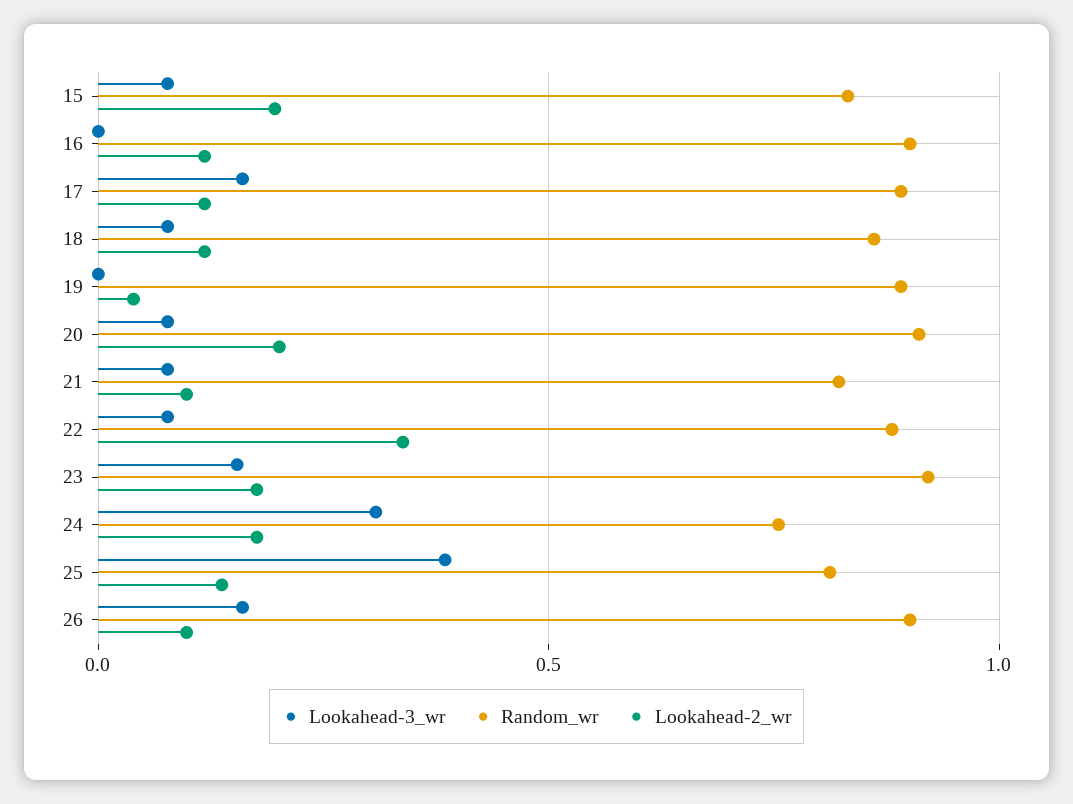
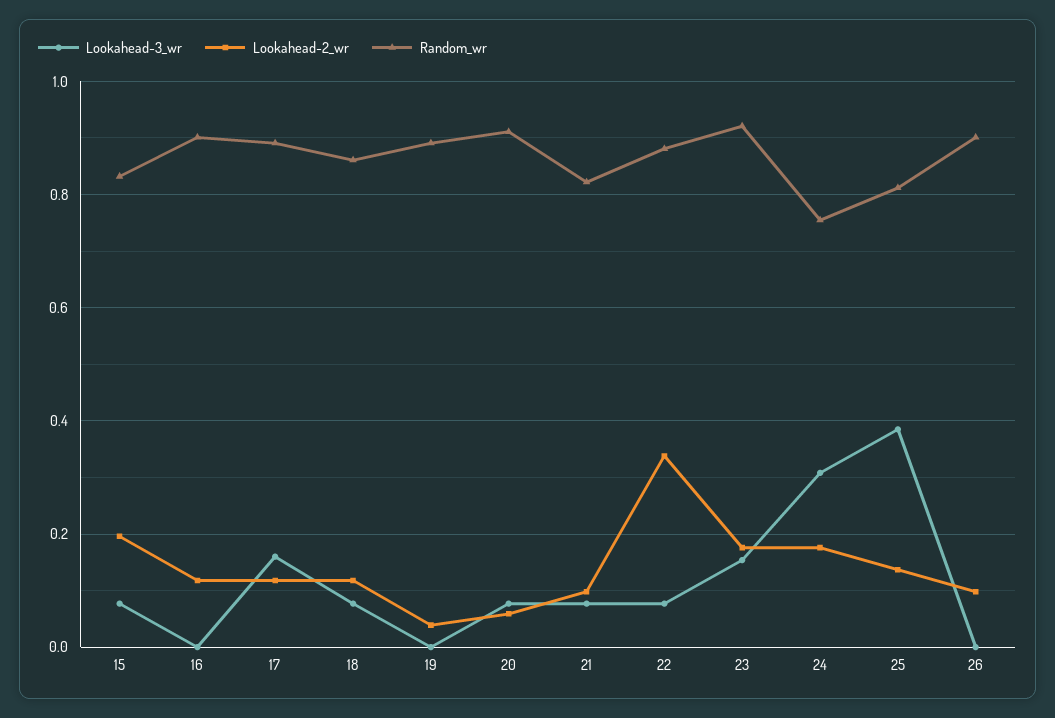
Lookahead-2_wr, 20: 0.2 -> 0.06
Lookahead-3_wr, 26: 0.15 -> 0

